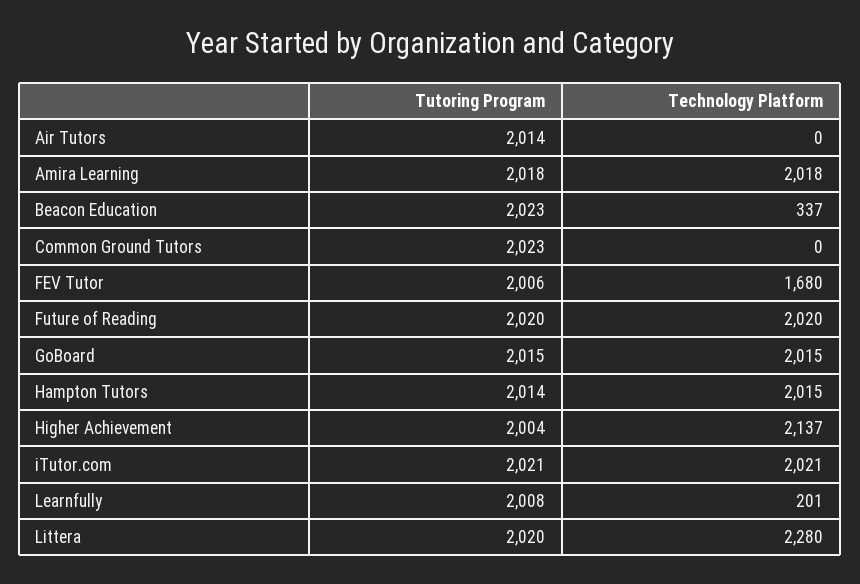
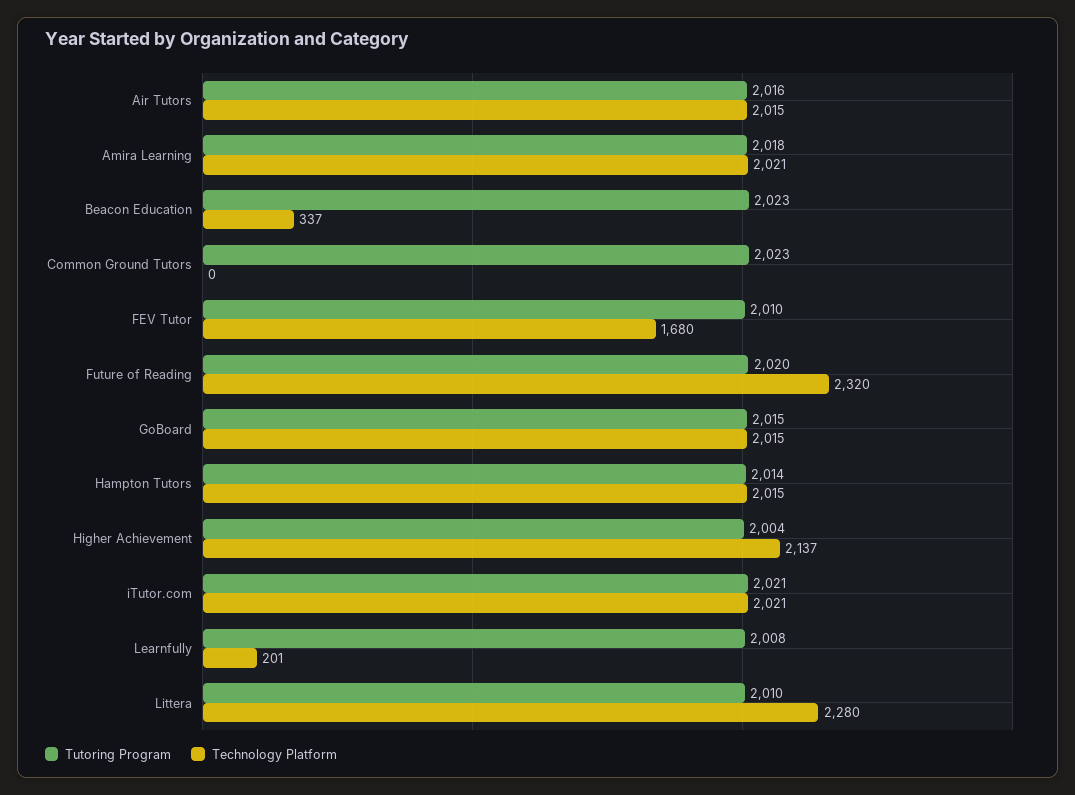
Tutoring Program, Air Tutors: 2014 -> 2016
Technology Platform, Air Tutors: 0 -> 2015
Technology Platform, Amira Learning: 2018 -> 2021
Tutoring Program, FEV Tutor: 2006 -> 2010
Technology Platform, Future of Reading: 2020 -> 2320
Tutoring Program, Littera: 2020 -> 2010

